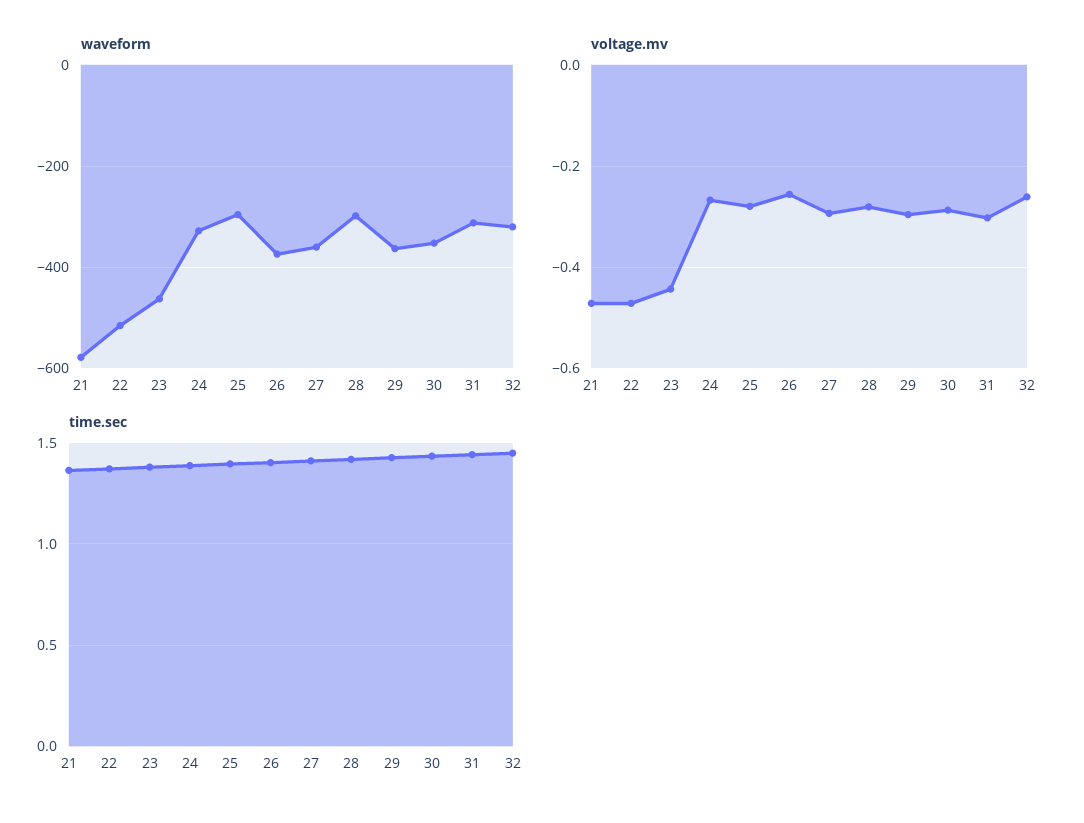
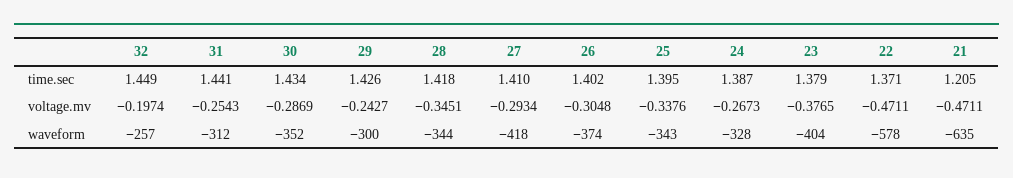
waveform, 21: -580 -> -635
waveform, 22: -520 -> -578
waveform, 23: -460 -> -404
waveform, 25: -300 -> -343
waveform, 27: -360 -> -418
waveform, 28: -300 -> -344
waveform, 29: -360 -> -300
waveform, 32: -320 -> -257
voltage.mv, 23: -0.44 -> -0.3765
voltage.mv, 25: -0.28 -> -0.3376
voltage.mv, 26: -0.26 -> -0.3048
voltage.mv, 28: -0.28 -> -0.3451
voltage.mv, 29: -0.3 -> -0.2427
voltage.mv, 31: -0.3 -> -0.2543
voltage.mv, 32: -0.26 -> -0.1974
time.sec, 21: 1.35 -> 1.205

